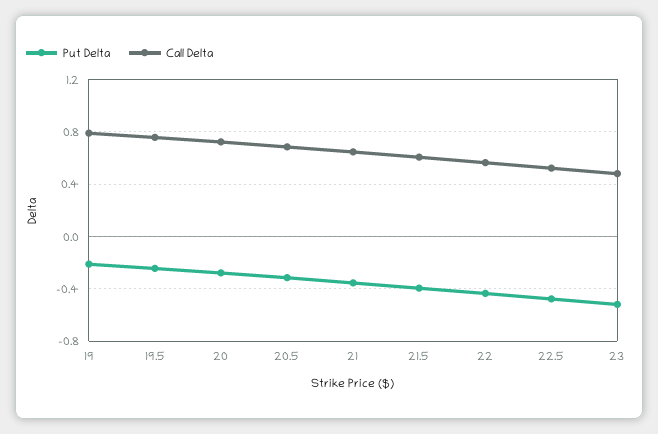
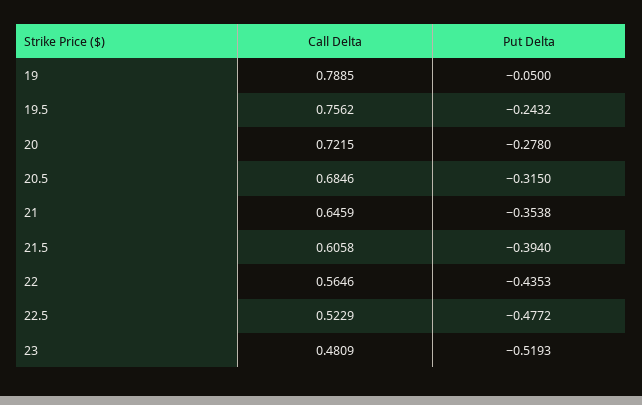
Put Delta, 19: -0.2 -> -0.05

